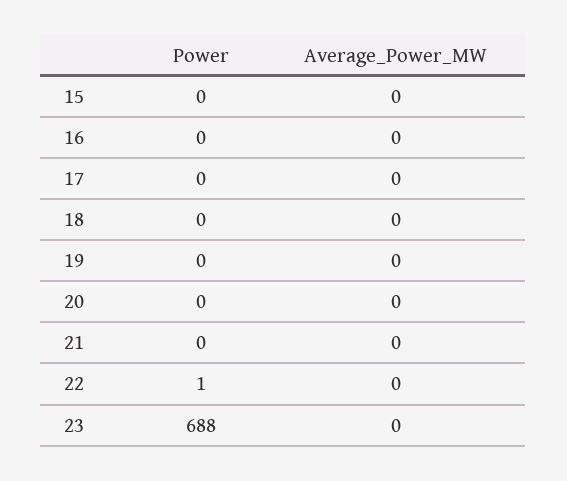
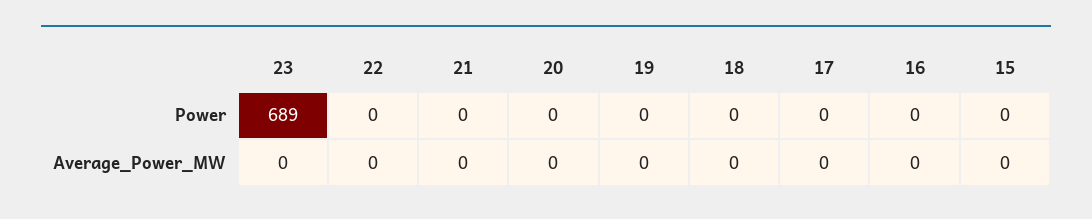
Power, 22: 1 -> 0
Power, 23: 688 -> 689

